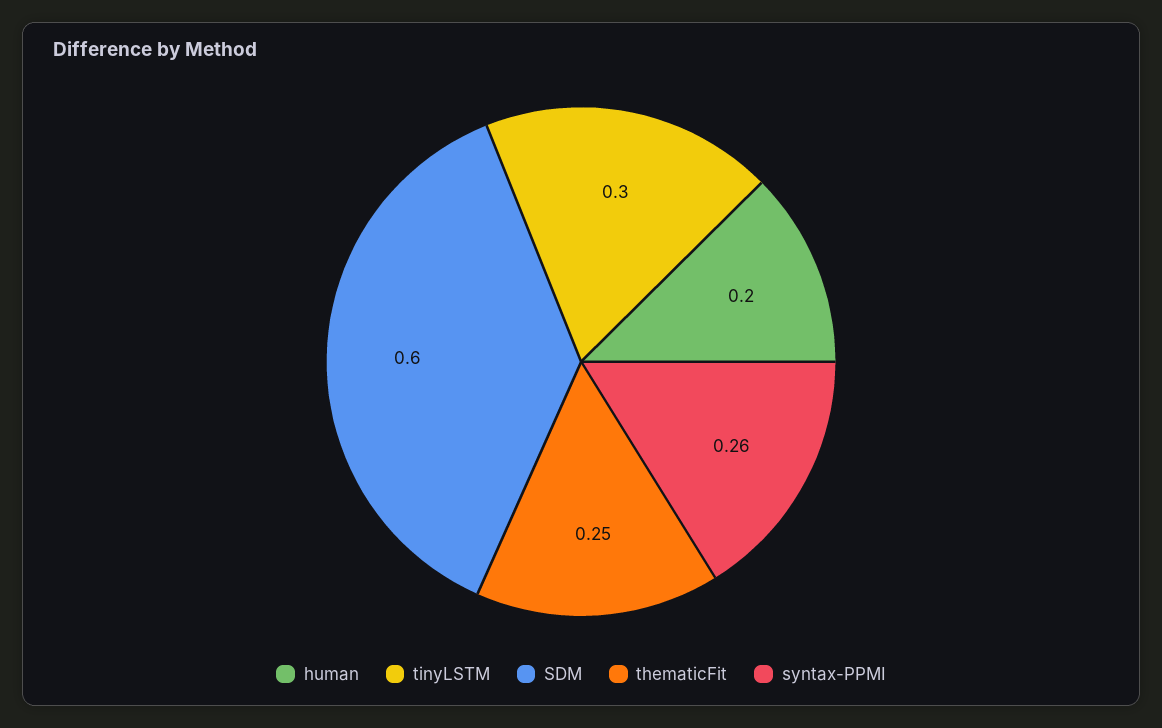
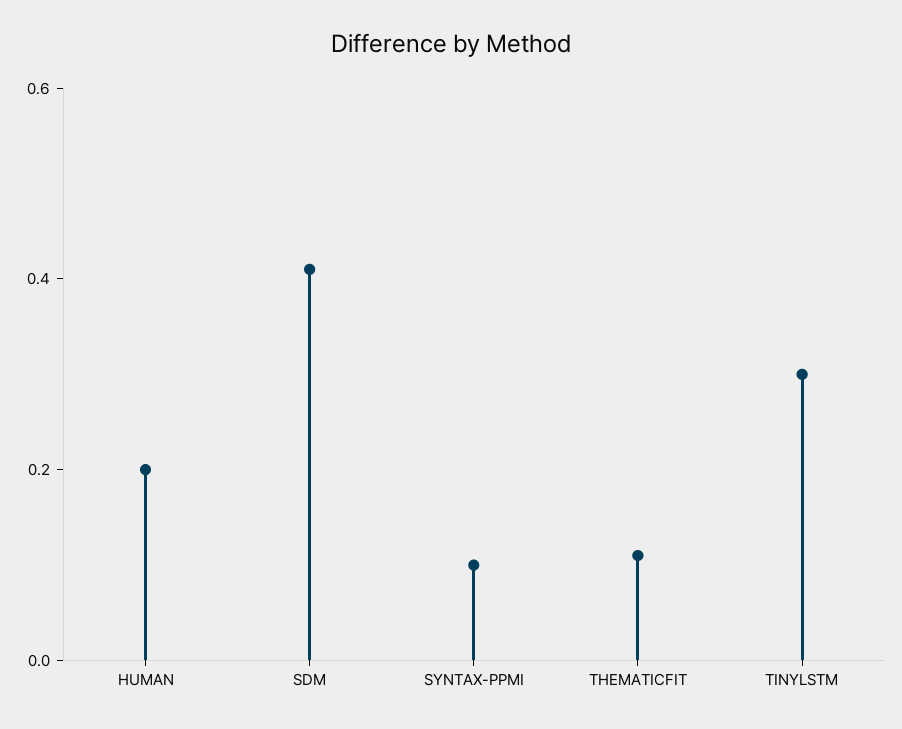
SDM: 0.6 -> 0.4
thematicFit: 0.25 -> 0.1
syntax-PPMI: 0.26 -> 0.1

